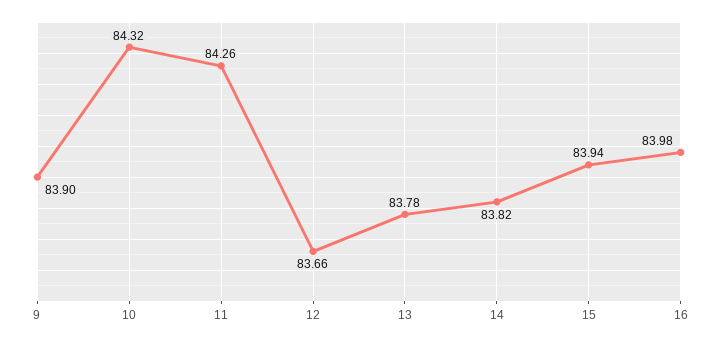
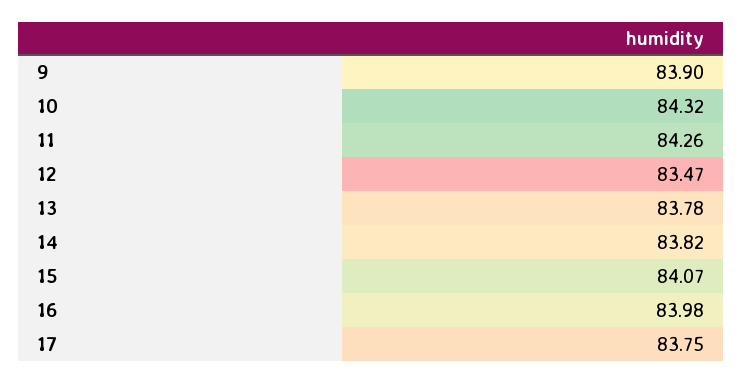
12: 83.66 -> 83.47
15: 83.94 -> 84.07
17: none -> 83.75

